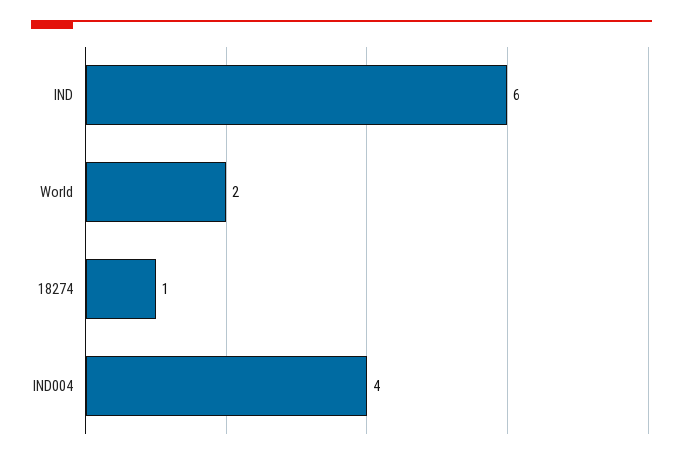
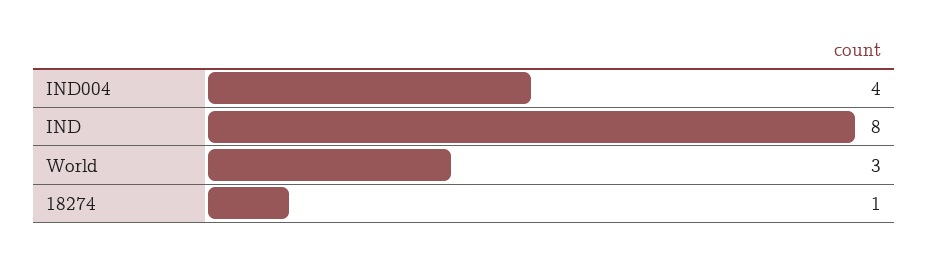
IND: 6 -> 8
World: 2 -> 3

